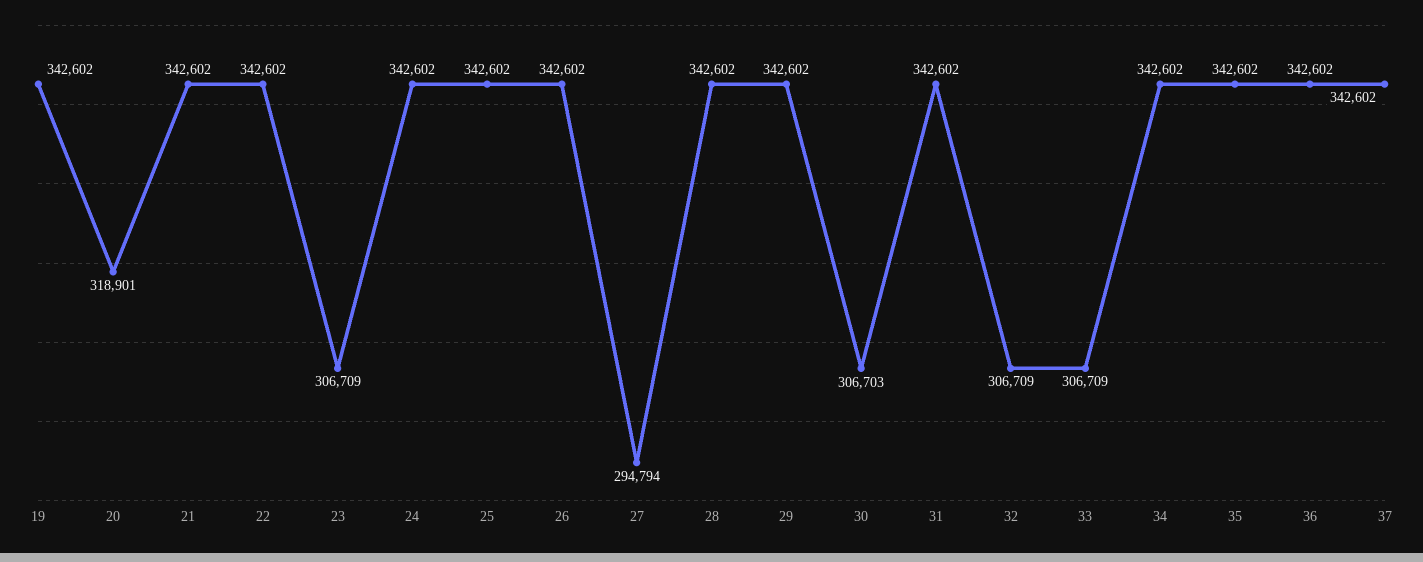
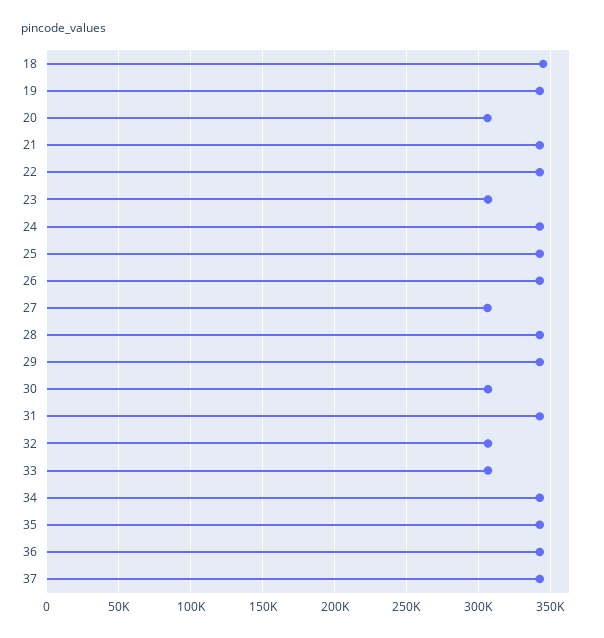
20: 318901 -> 305000
27: 294794 -> 305000
18: none -> 345000

